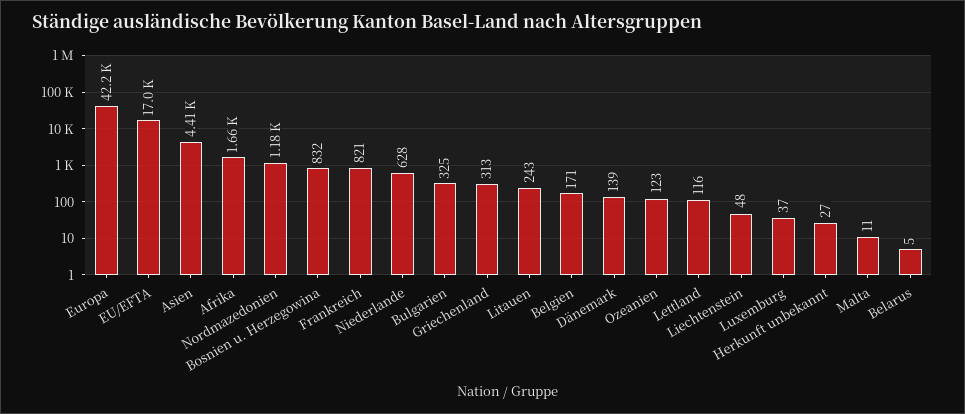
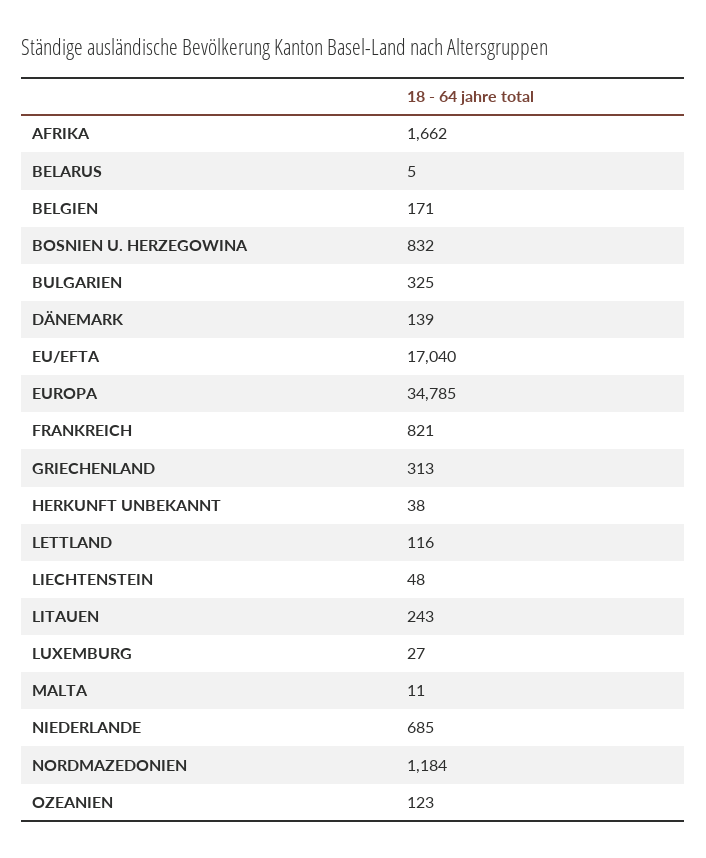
Europa: 42200 -> 34785
Asien: 4410 -> none
Niederlande: 628 -> 685
Luxemburg: 37 -> 27
Herkunft unbekannt: 27 -> 38

